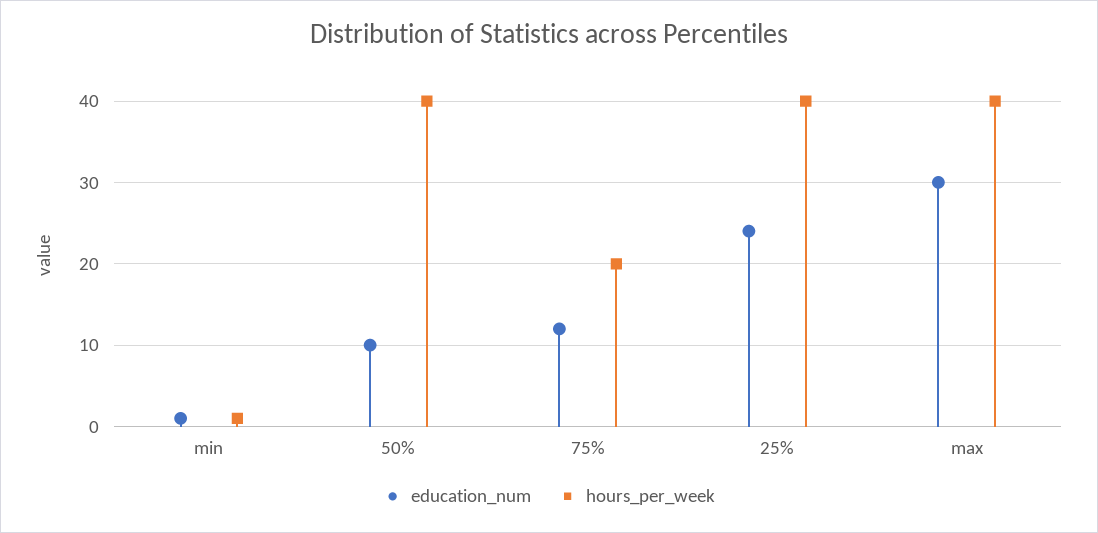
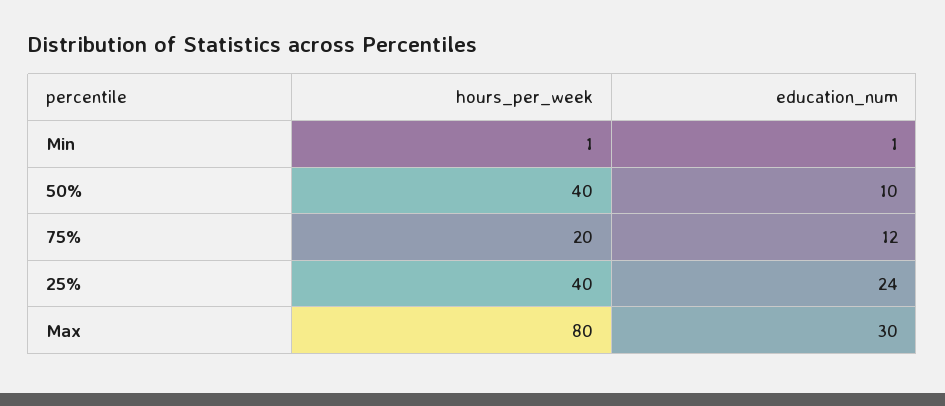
hours_per_week, max: 40 -> 80

